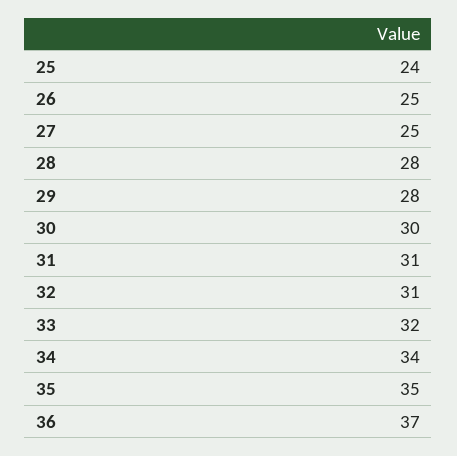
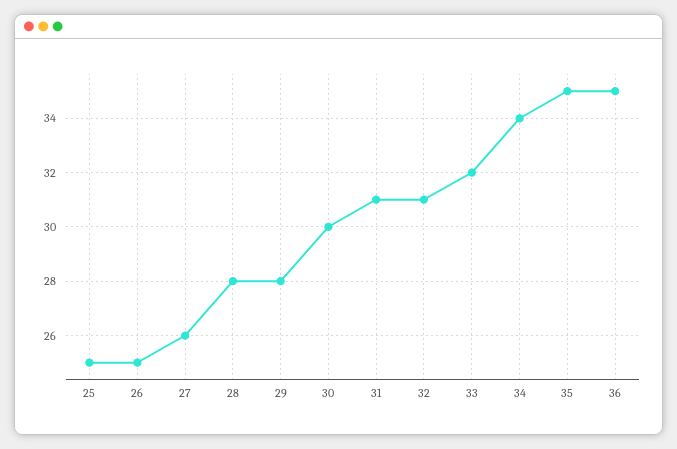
25: 24 -> 25
27: 25 -> 26
36: 37 -> 35

